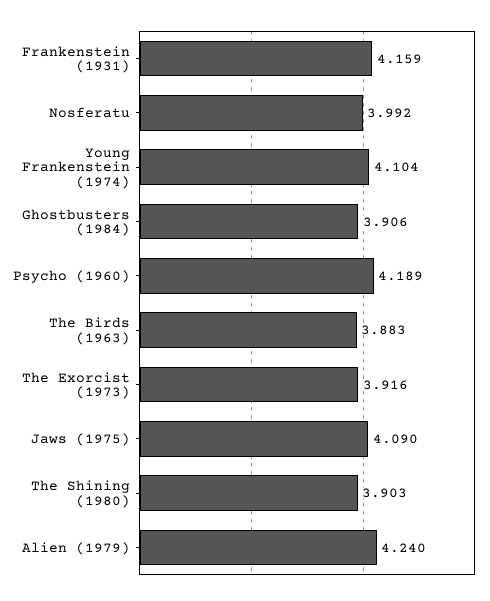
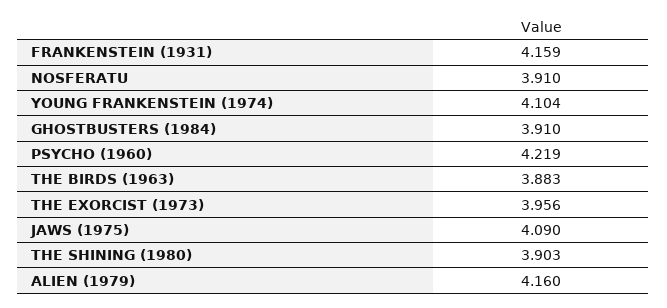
Nosferatu: 3.992 -> 3.91
Ghostbusters (1984): 3.906 -> 3.91
Psycho (1960): 4.189 -> 4.219
The Exorcist (1973): 3.916 -> 3.956
Alien (1979): 4.24 -> 4.16

